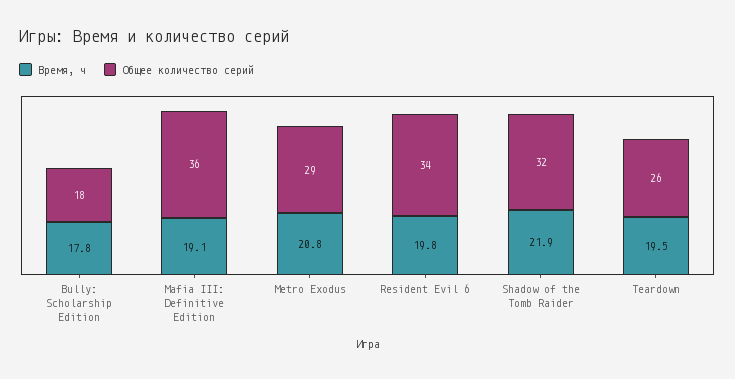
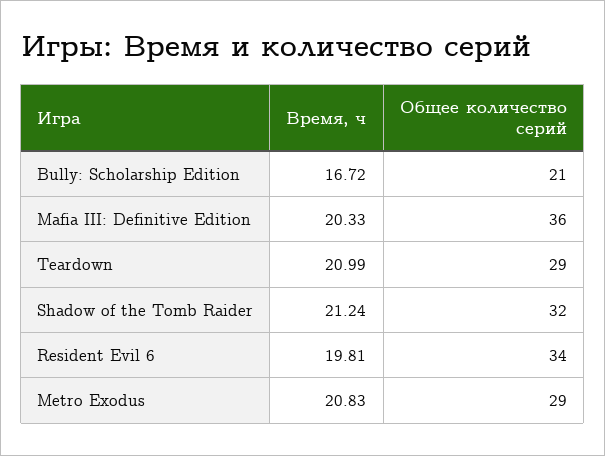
Время, ч, Bully: Scholarship Edition: 17.8 -> 16.72
Общее количество серий, Bully: Scholarship Edition: 18 -> 21
Время, ч, Mafia III: Definitive Edition: 19.1 -> 20.33
Время, ч, Shadow of the Tomb Raider: 21.9 -> 21.24
Время, ч, Teardown: 19.5 -> 20.99
Общее количество серий, Teardown: 26 -> 29

